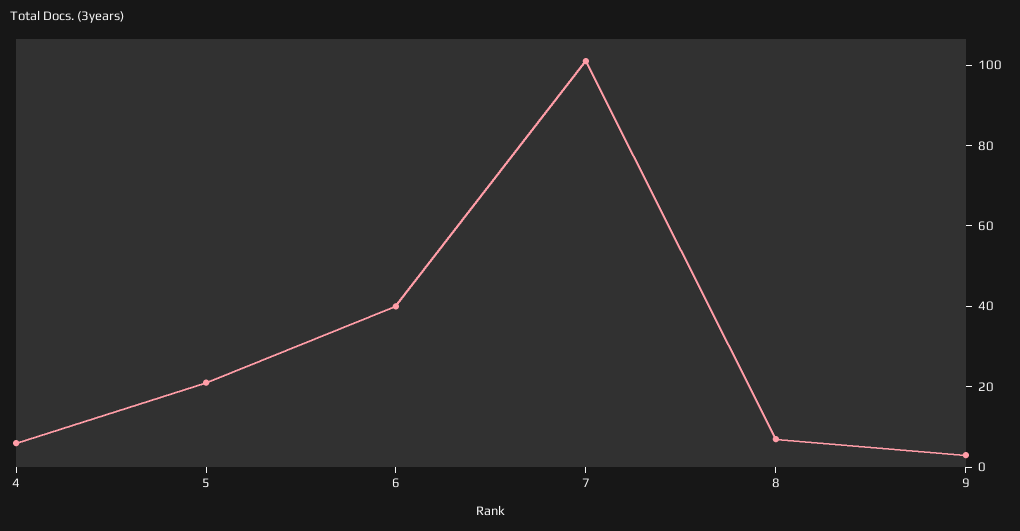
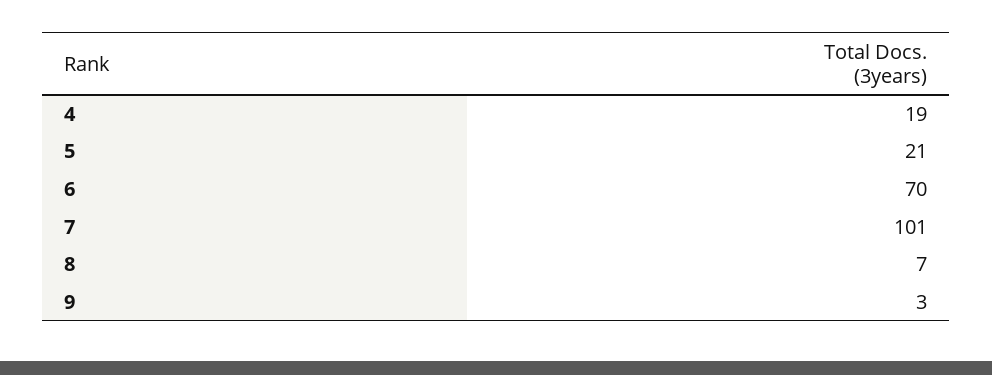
4: 5 -> 19
6: 40 -> 70

